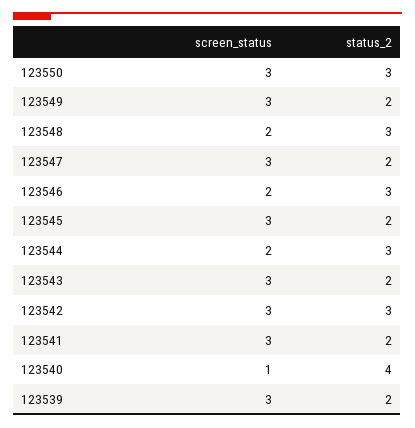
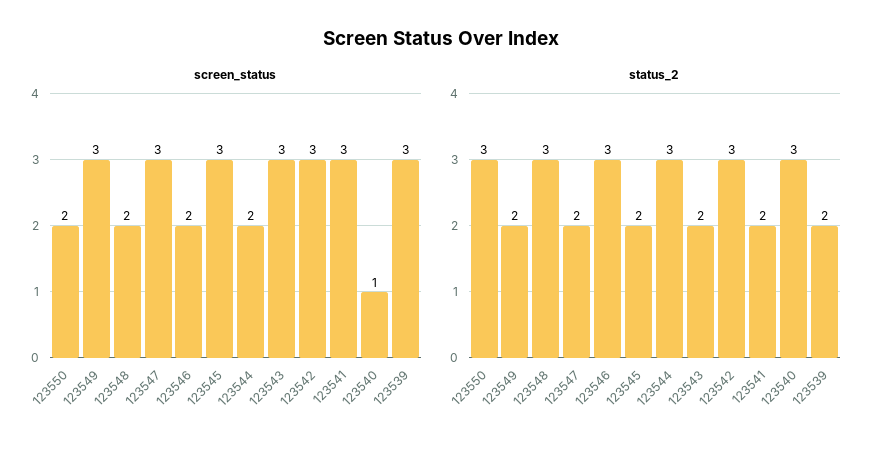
screen_status, 123550: 3 -> 2
status_2, 123540: 4 -> 3

